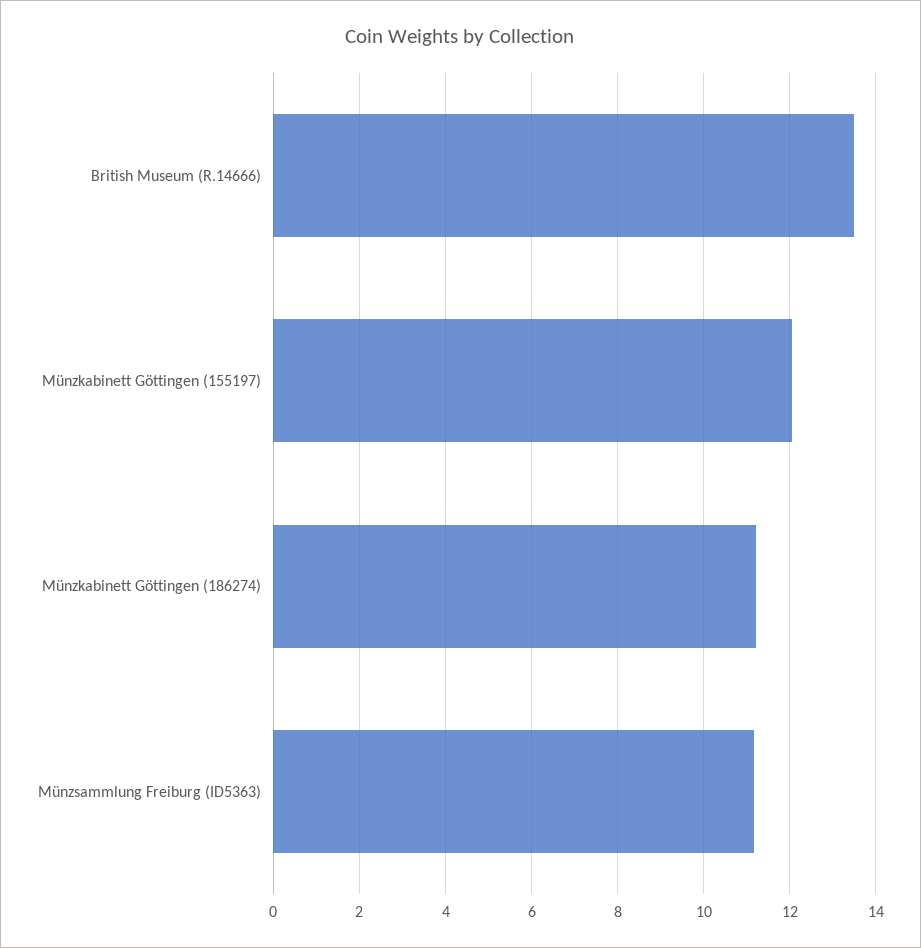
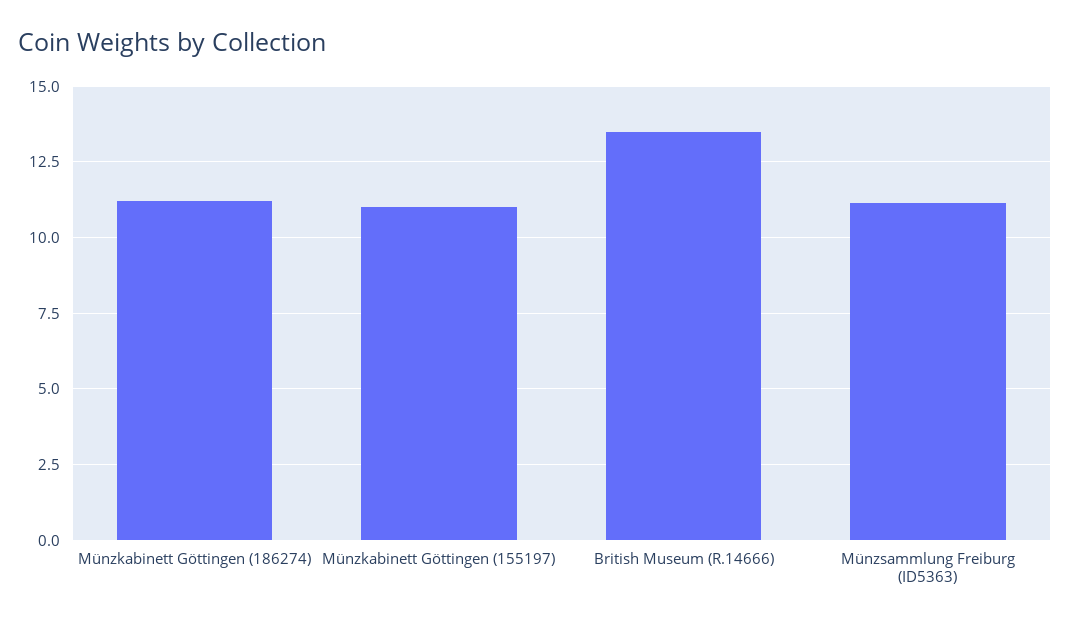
Münzkabinett Göttingen (155197): 12 -> 11

